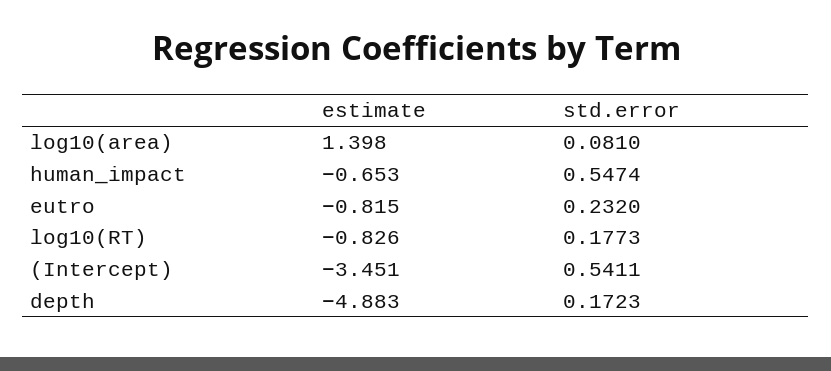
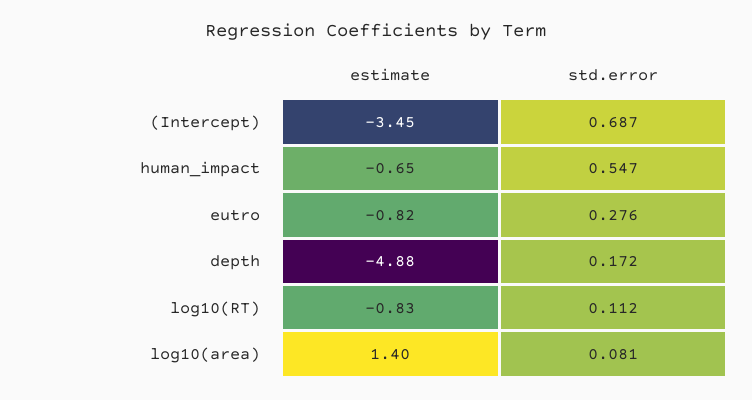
std.error, eutro: 0.232 -> 0.276
std.error, log10(RT): 0.1773 -> 0.112
std.error, (Intercept): 0.5411 -> 0.687

